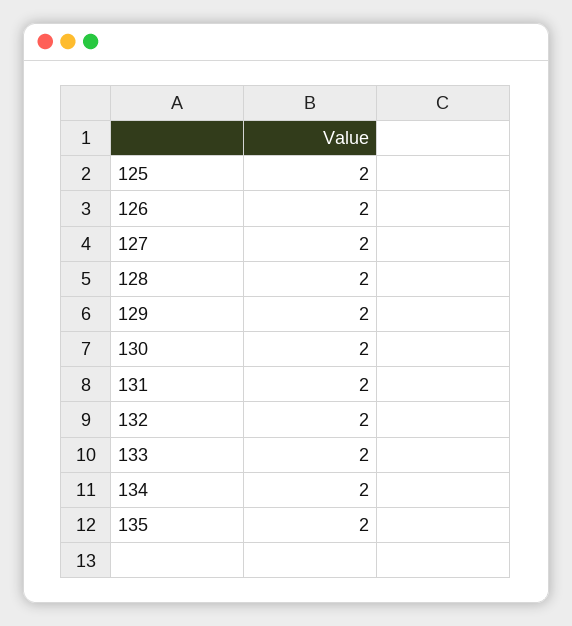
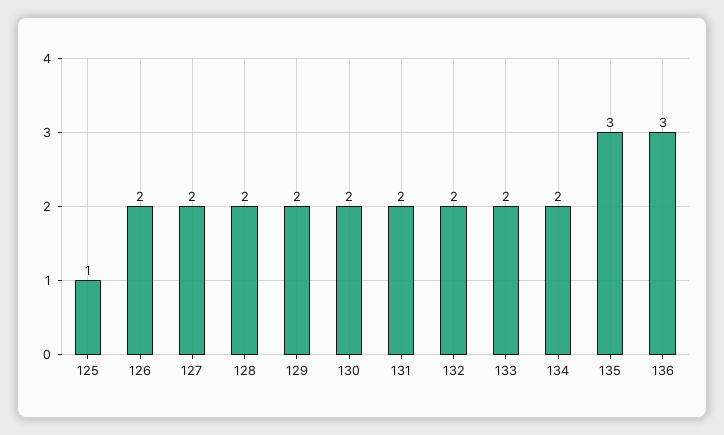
125: 2 -> 1
135: 2 -> 3
136: none -> 3

